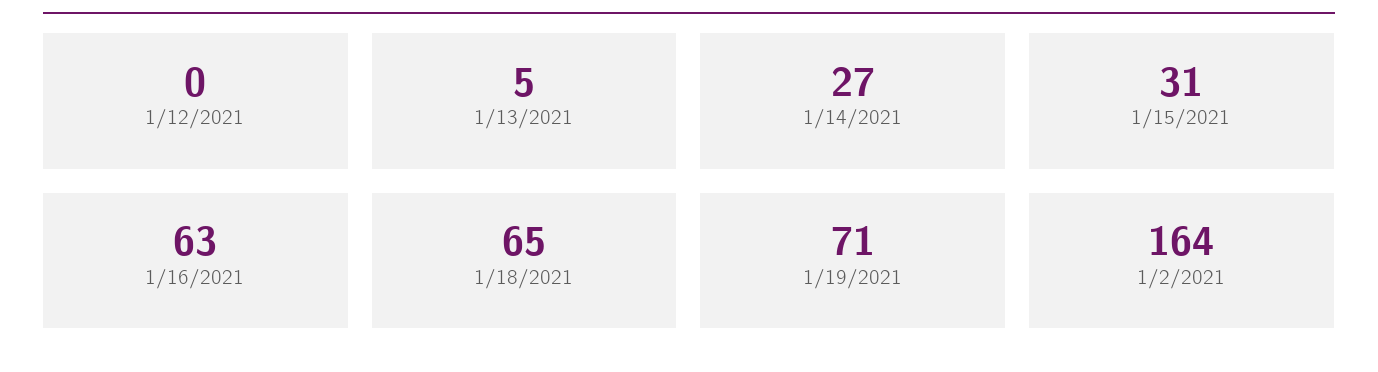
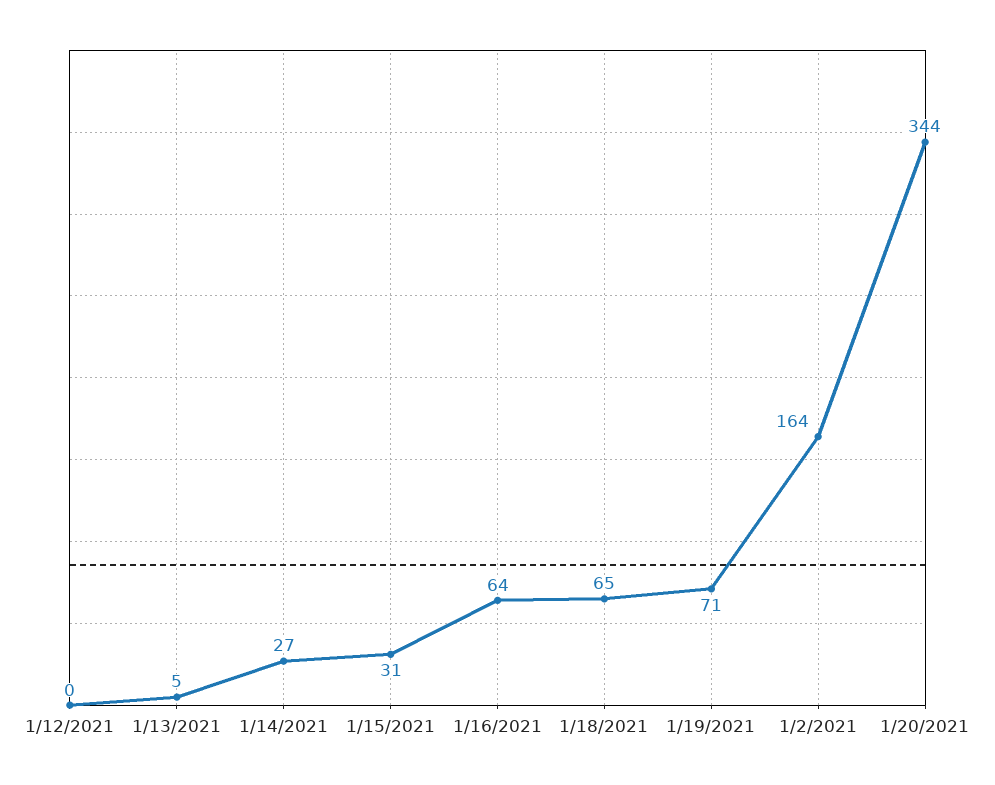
1/16/2021: 63 -> 64
1/20/2021: none -> 344

